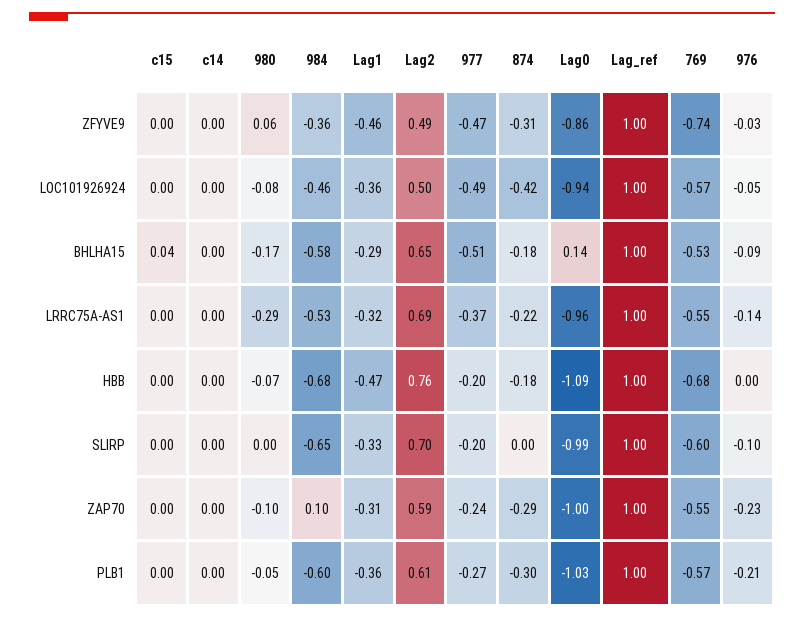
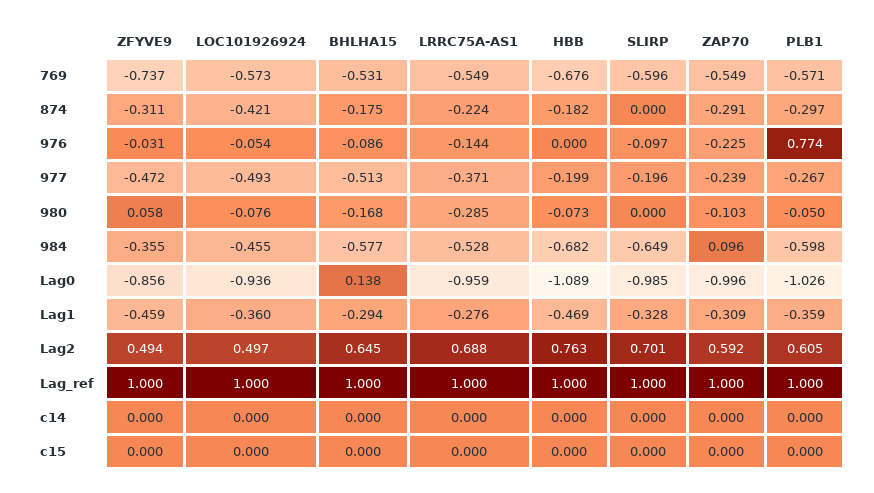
c15, BHLHA15: 0.04 -> 0
Lag1, LRRC75A-AS1: -0.32 -> -0.276
976, PLB1: -0.21 -> 0.774

